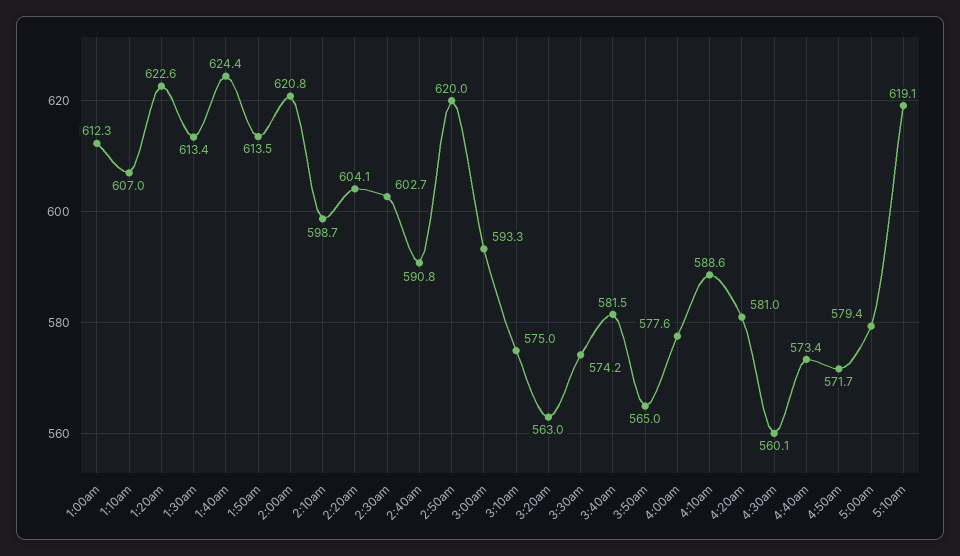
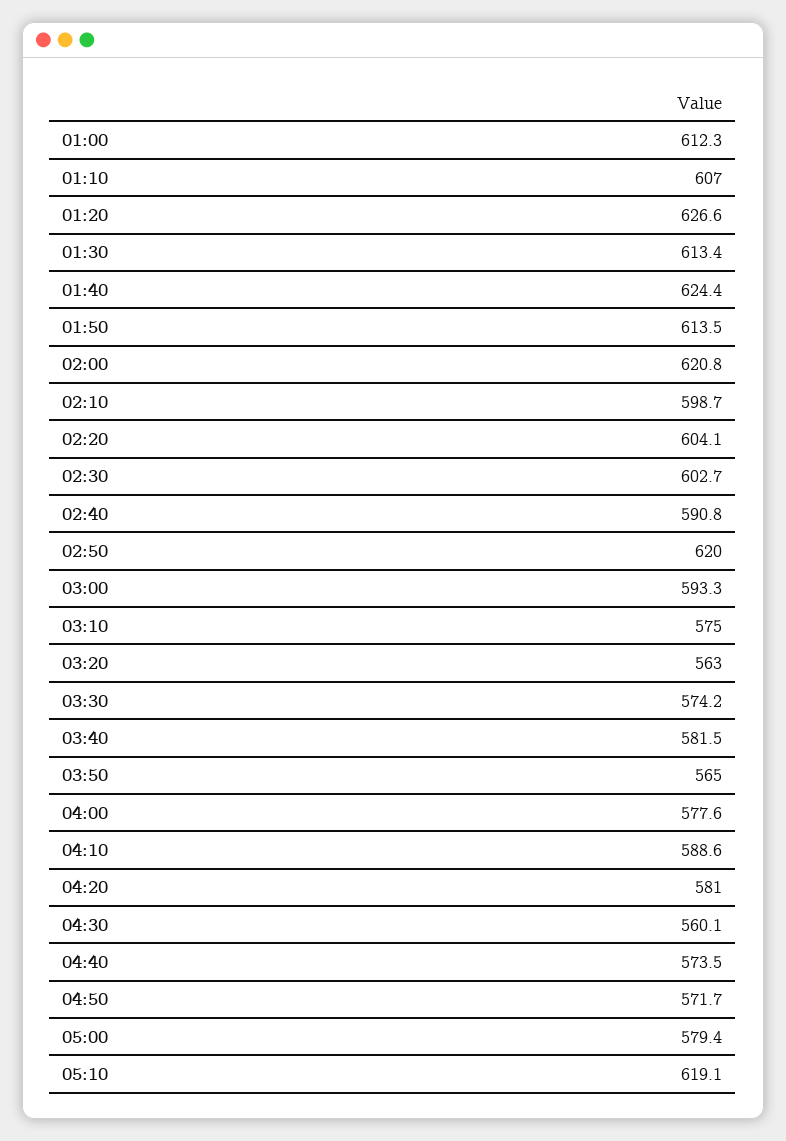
1:20am: 622.6 -> 626.6
4:40am: 573.4 -> 573.5

